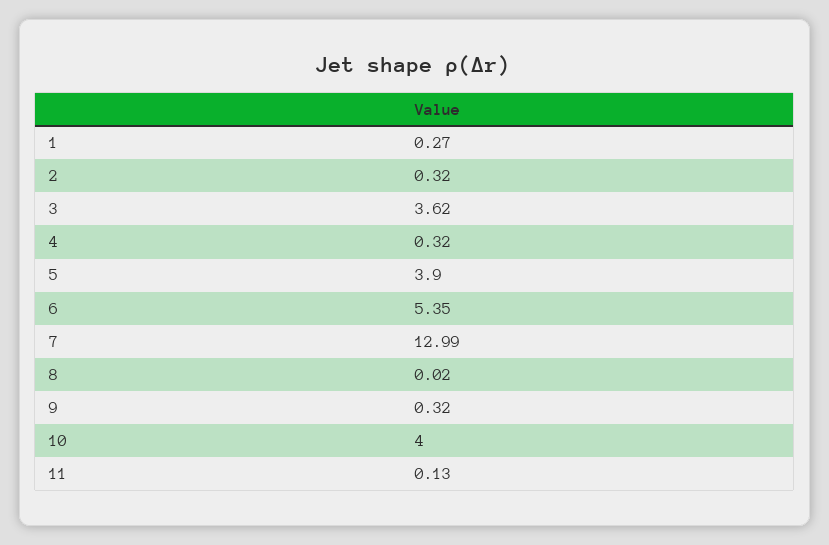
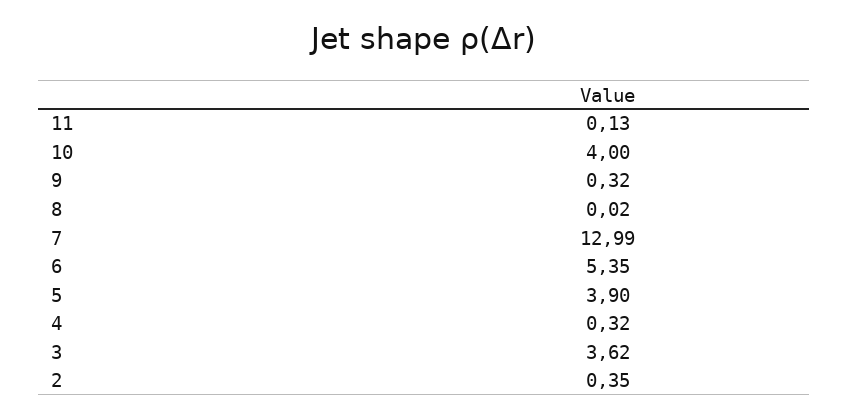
1: 0.27 -> none
2: 0.32 -> 0.35

